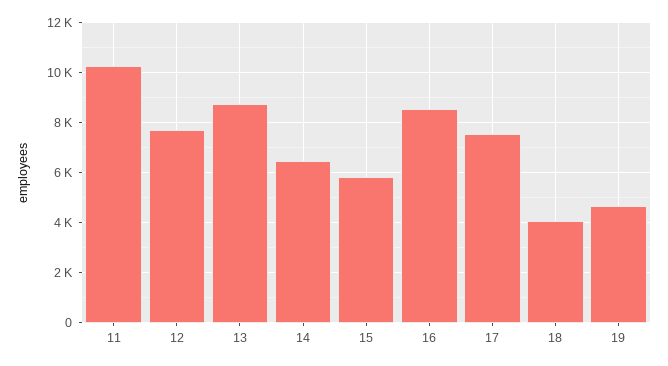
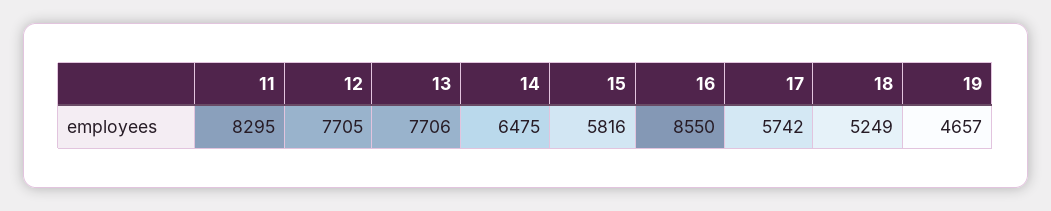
11: 10250 -> 8295
13: 8750 -> 7706
17: 7500 -> 5742
18: 4000 -> 5249

